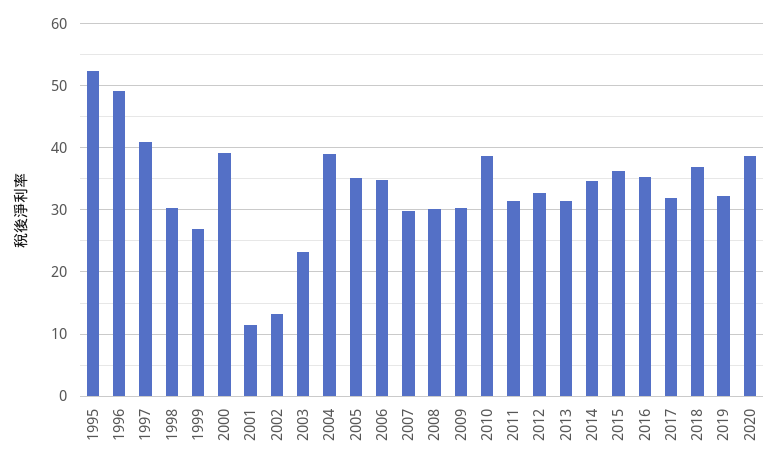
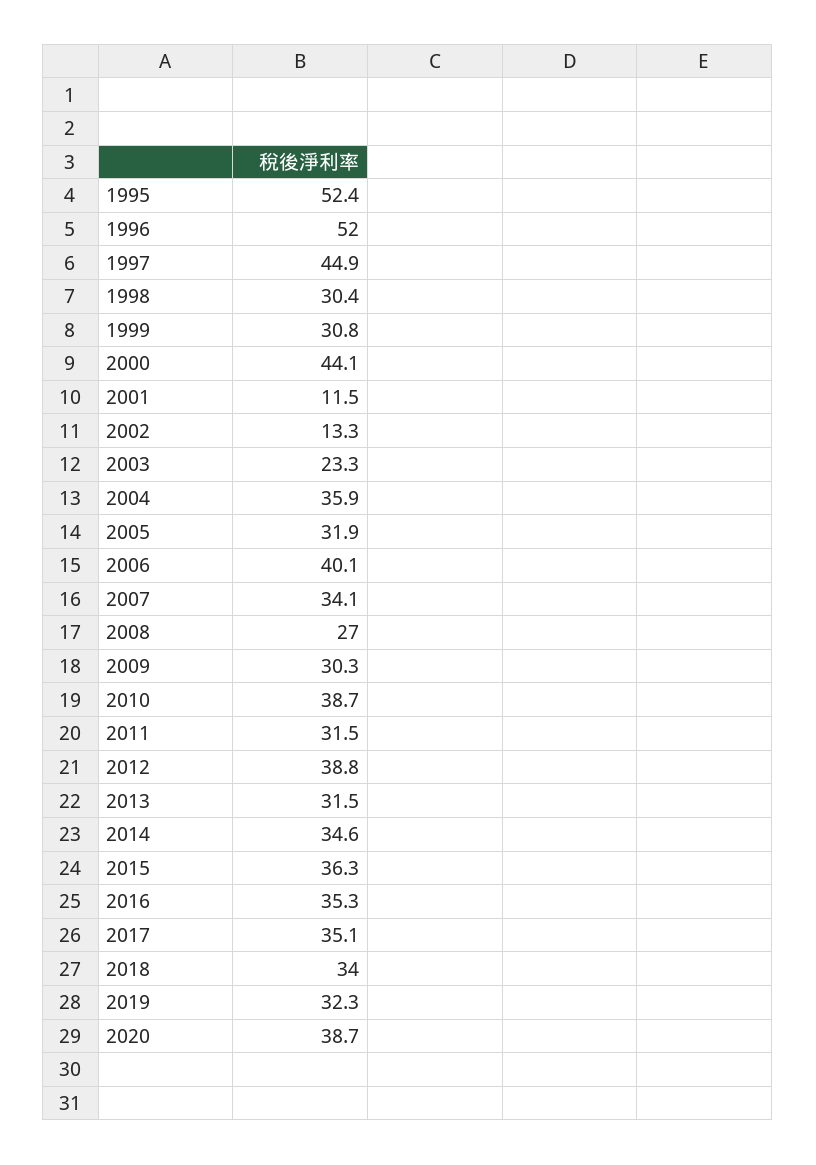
1996: 49 -> 52
1997: 41 -> 44.9
1999: 27 -> 30.8
2000: 39 -> 44.1
2004: 39 -> 35.9
2005: 35 -> 31.9
2006: 35 -> 40.1
2007: 30 -> 34.1
2008: 30 -> 27
2012: 33 -> 38.8
2017: 32 -> 35.1
2018: 37 -> 34

